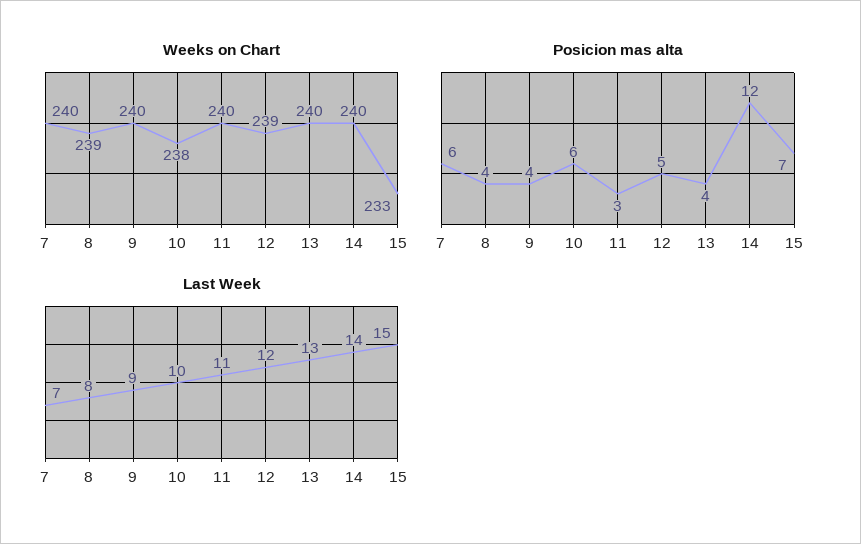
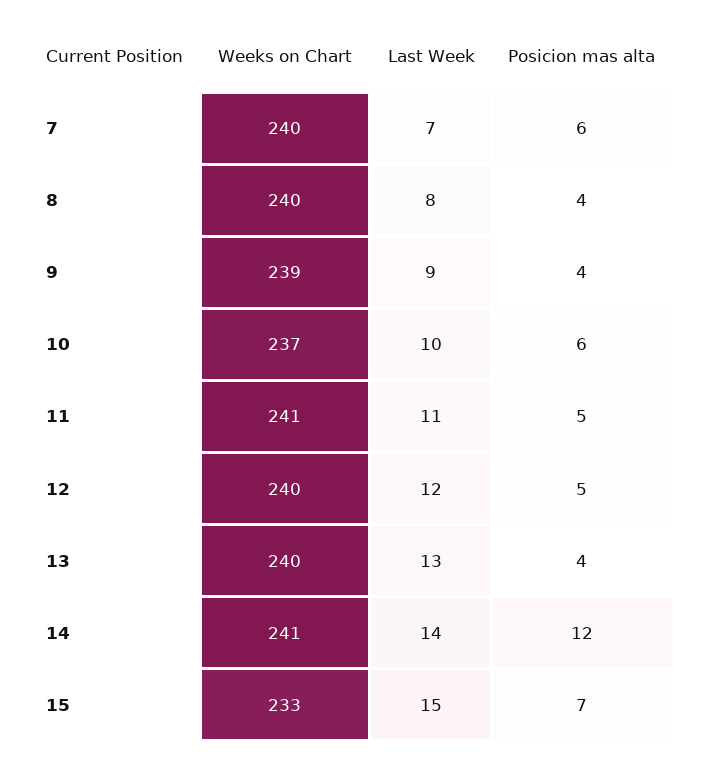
Weeks on Chart, 8: 239 -> 240
Weeks on Chart, 9: 240 -> 239
Weeks on Chart, 10: 238 -> 237
Weeks on Chart, 11: 240 -> 241
Weeks on Chart, 12: 239 -> 240
Weeks on Chart, 14: 240 -> 241
Posicion mas alta, 11: 3 -> 5

